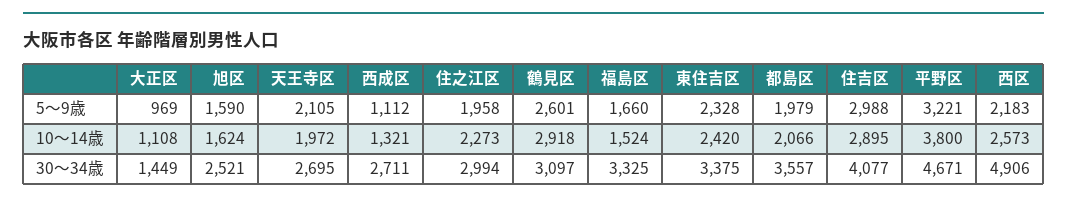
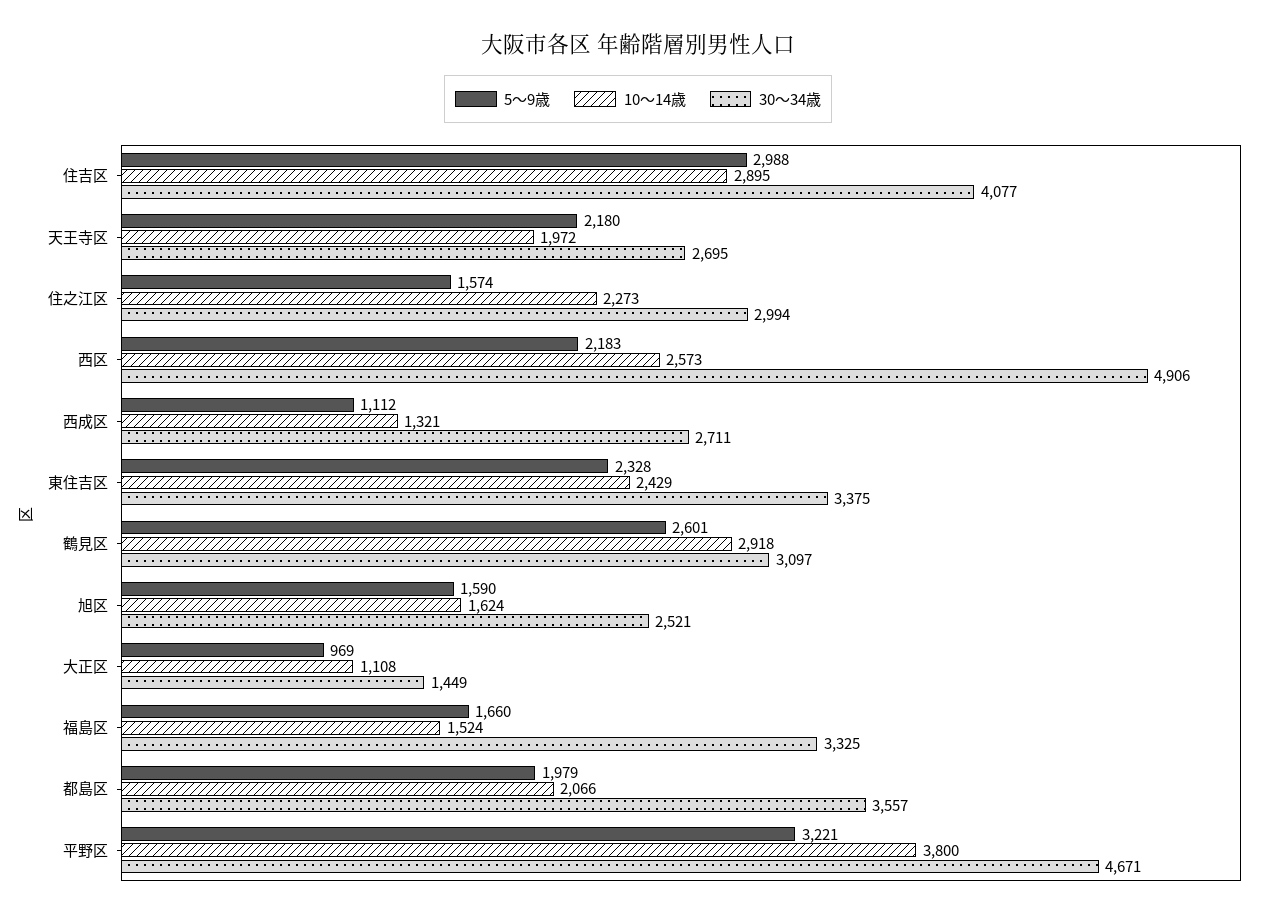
5〜9歳, 天王寺区: 2105 -> 2180
5〜9歳, 住之江区: 1958 -> 1574
10〜14歳, 東住吉区: 2420 -> 2429

